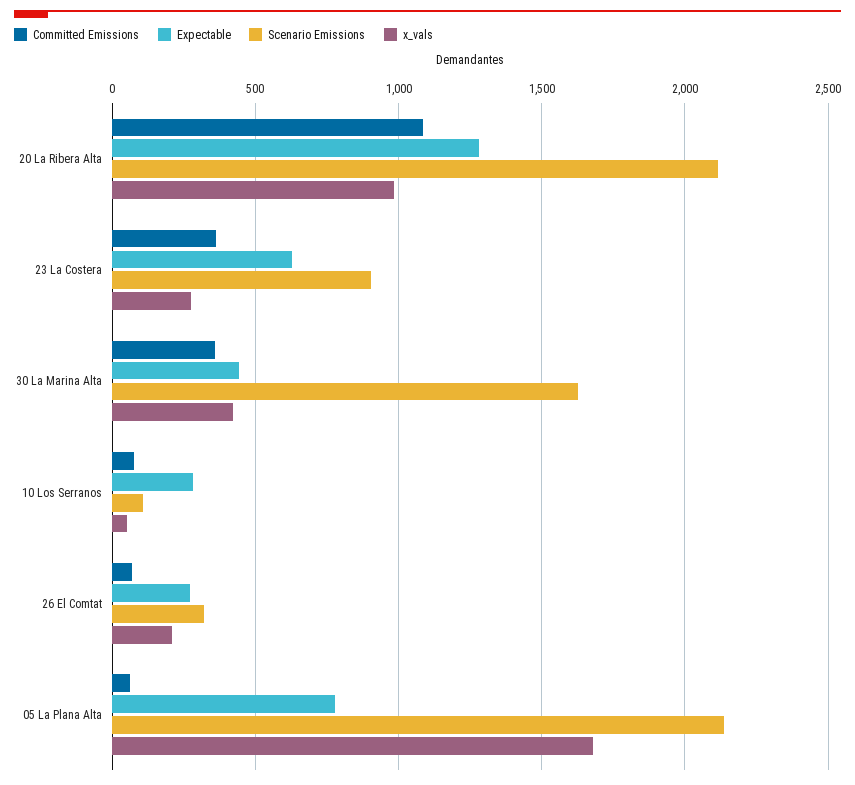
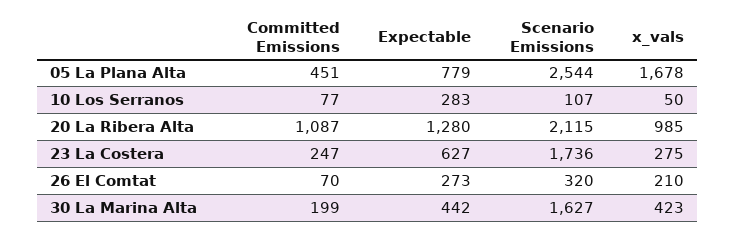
Committed Emissions, 23 La Costera: 350 -> 247
Scenario Emissions, 23 La Costera: 900 -> 1736
Committed Emissions, 30 La Marina Alta: 350 -> 199
Committed Emissions, 05 La Plana Alta: 50 -> 451
Scenario Emissions, 05 La Plana Alta: 2150 -> 2544

